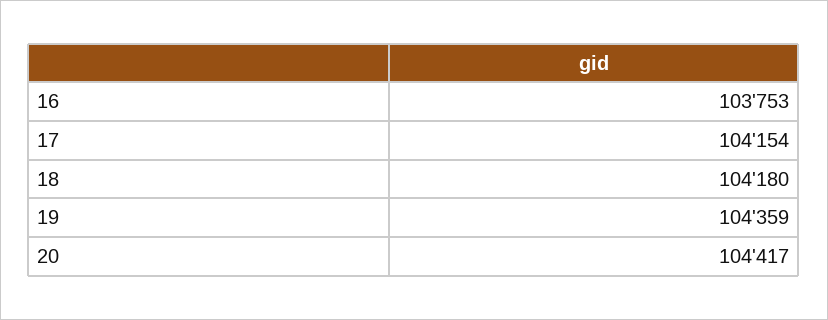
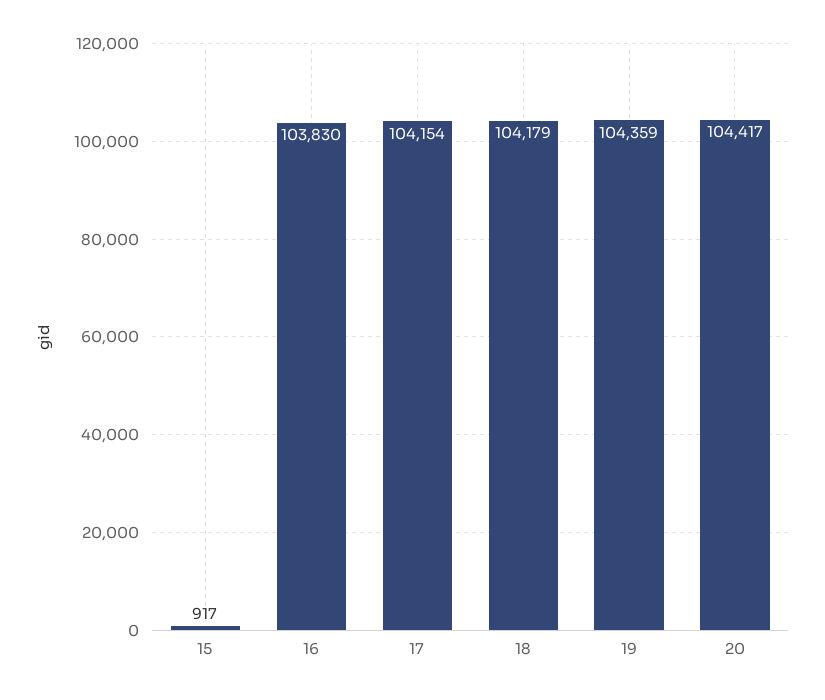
16: 103753 -> 103830
18: 104180 -> 104179
15: none -> 917

